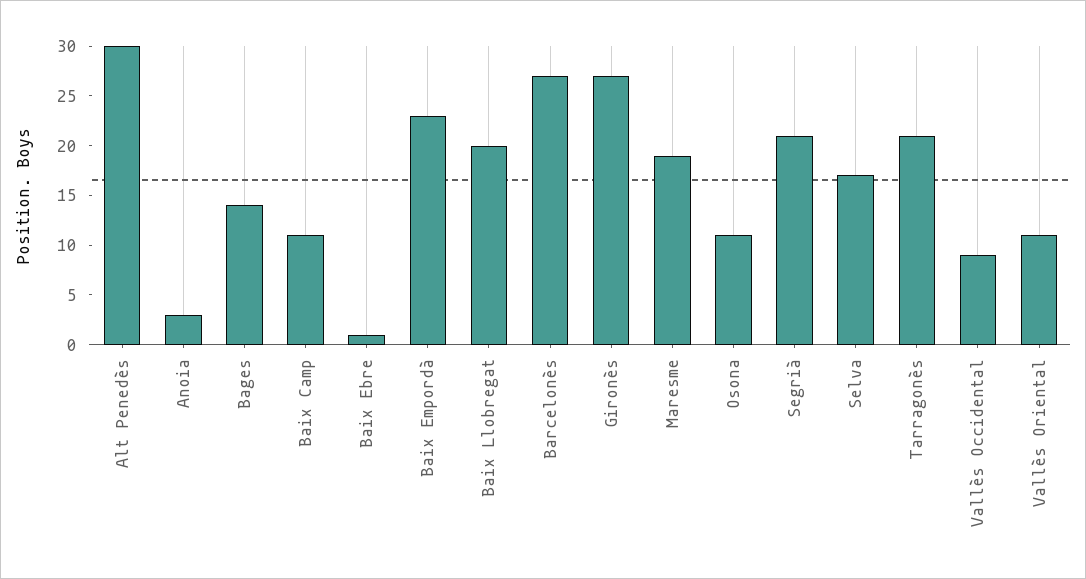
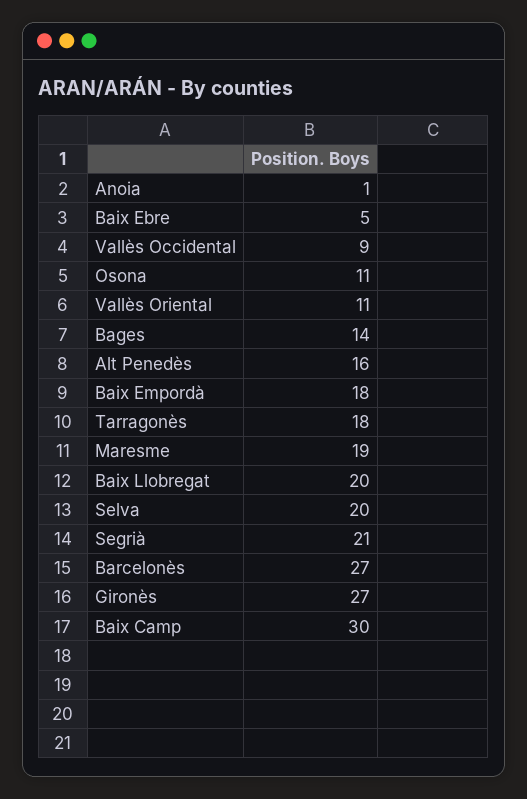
Alt Penedès: 30 -> 16
Anoia: 3 -> 1
Baix Camp: 11 -> 30
Baix Ebre: 1 -> 5
Baix Empordà: 23 -> 18
Selva: 17 -> 20
Tarragonès: 21 -> 18

